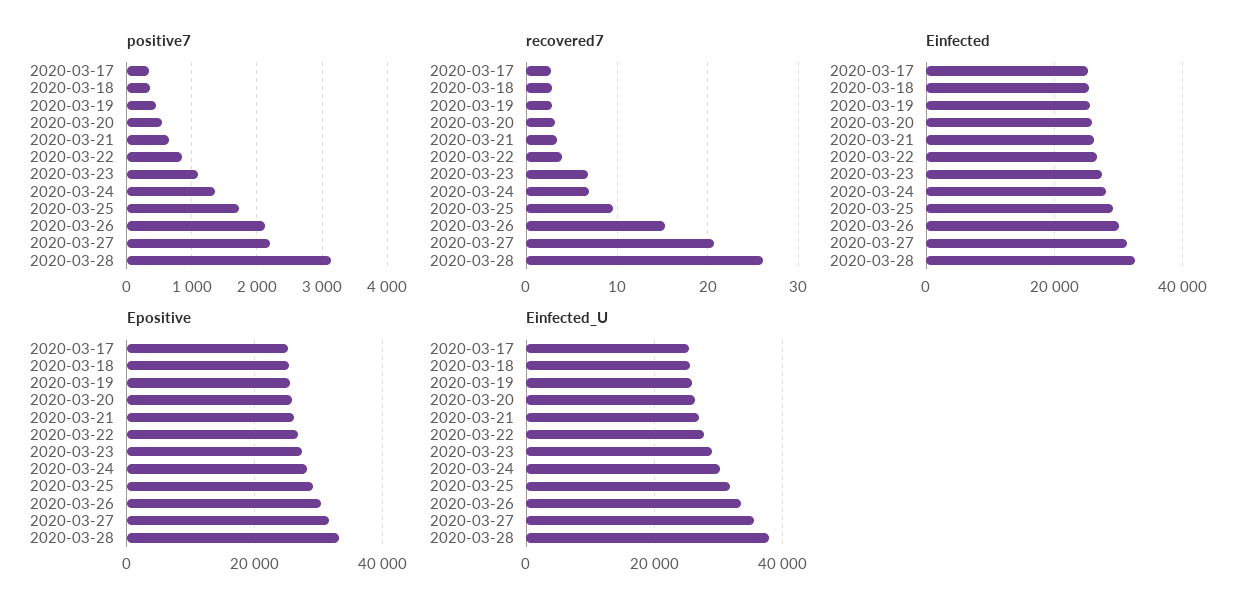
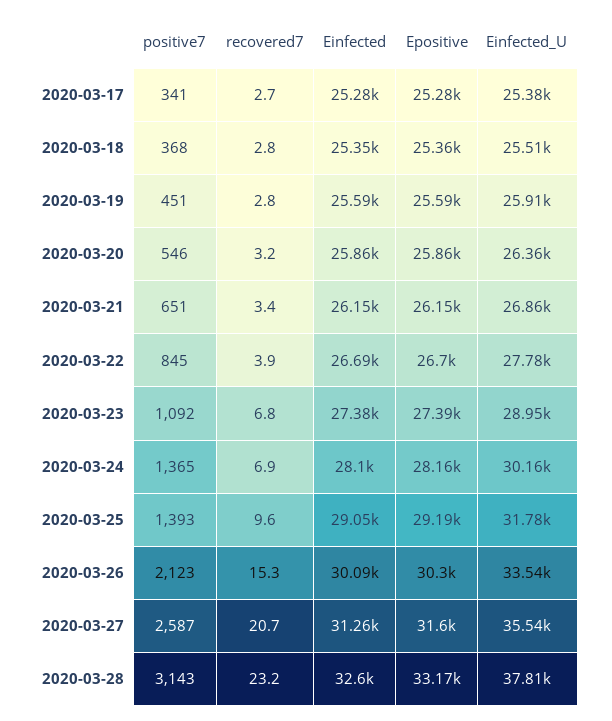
positive7, 2020-03-25: 1700 -> 1393
positive7, 2020-03-27: 2200 -> 2587
recovered7, 2020-03-28: 26 -> 23.2

